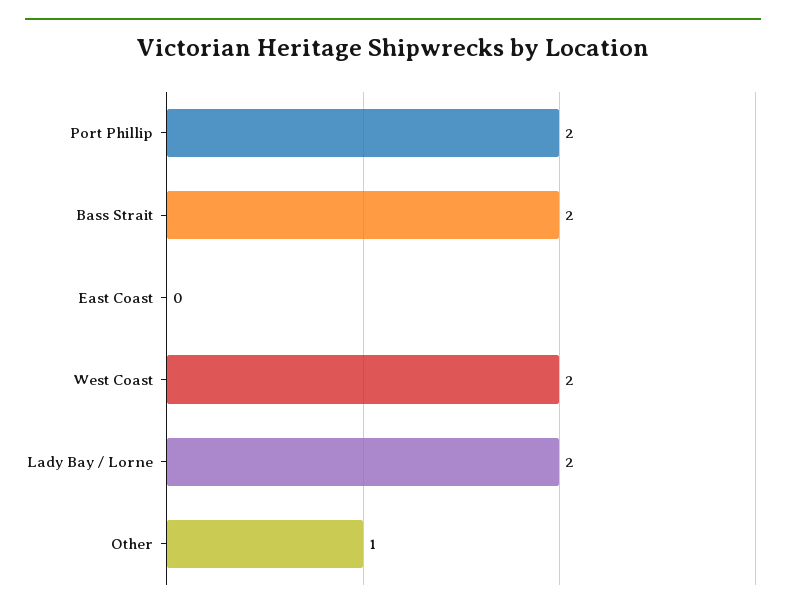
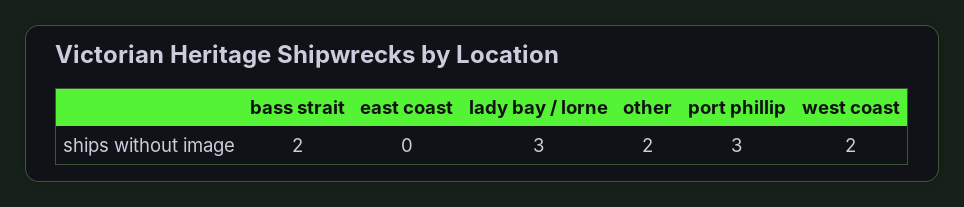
Port Phillip: 2 -> 3
Lady Bay / Lorne: 2 -> 3
Other: 1 -> 2

